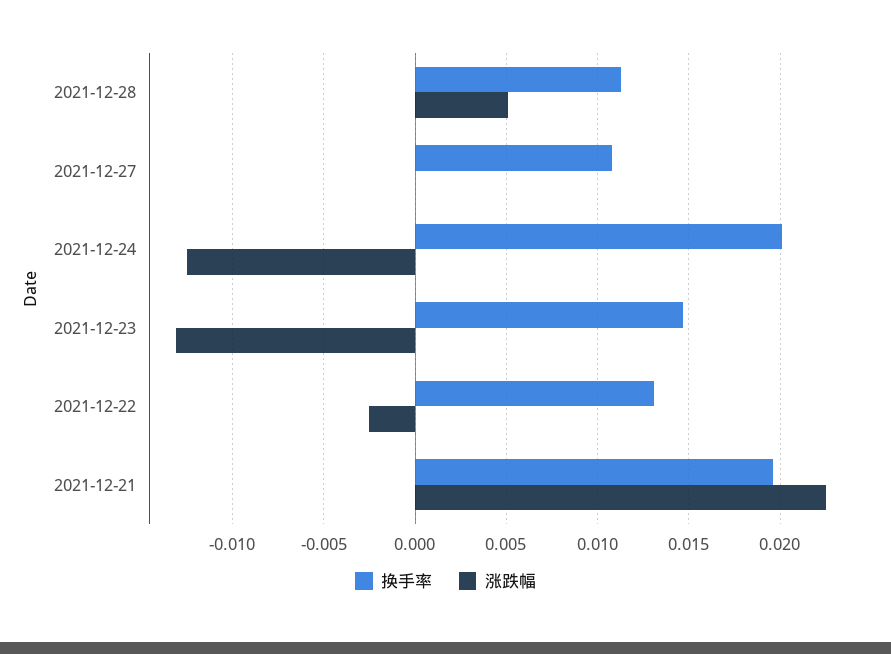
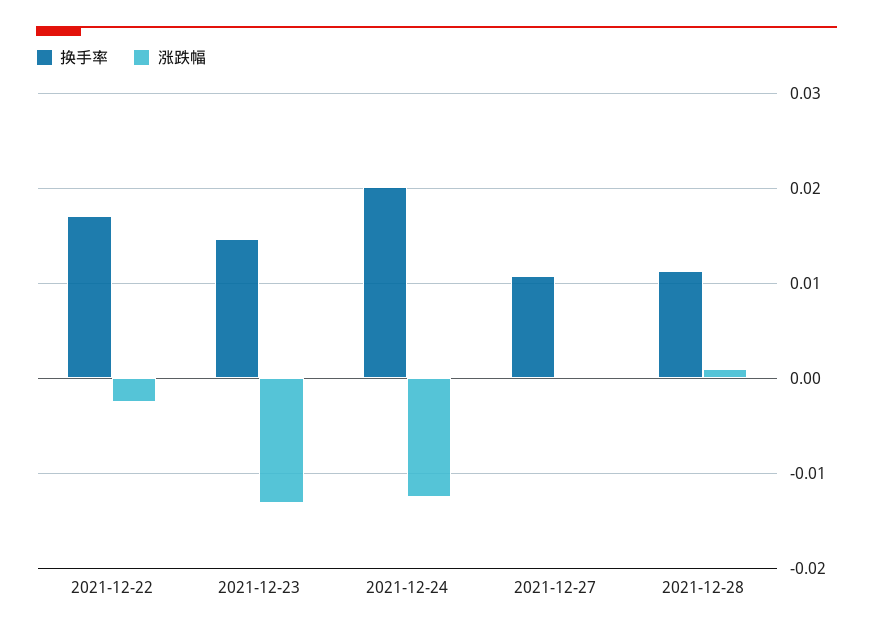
涨跌幅, 2021-12-28: 0.005 -> 0.001
换手率, 2021-12-22: 0.013 -> 0.017
换手率, 2021-12-21: 0.0195 -> none
涨跌幅, 2021-12-21: 0.0225 -> none

